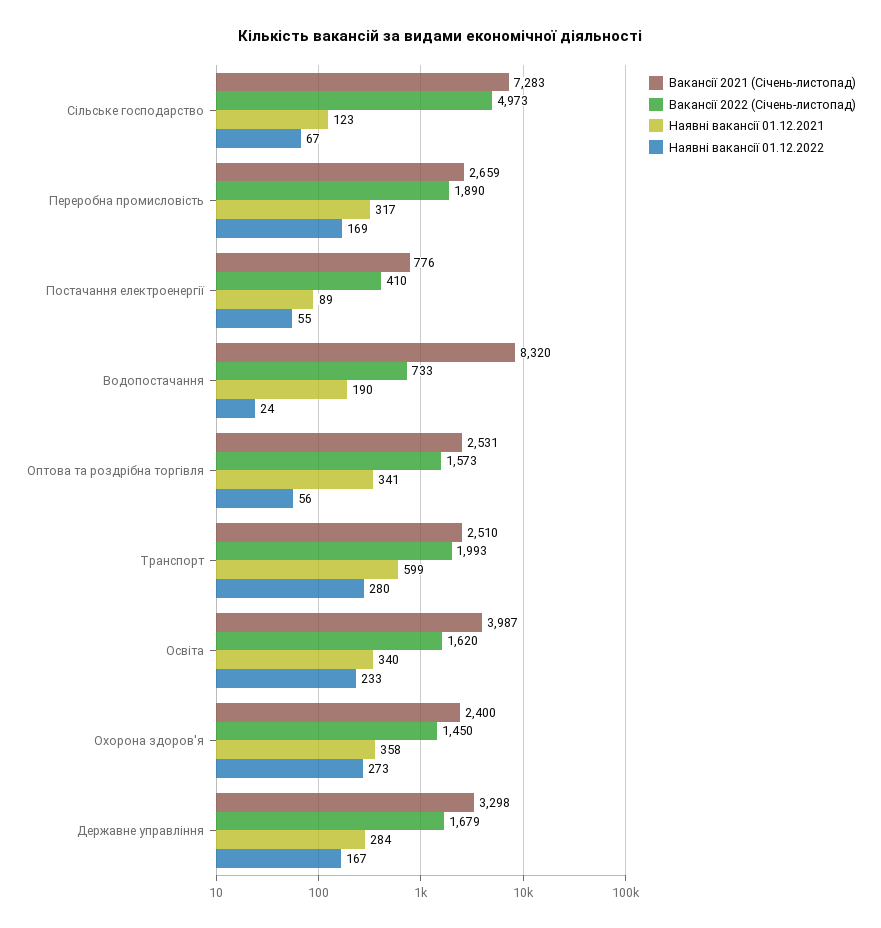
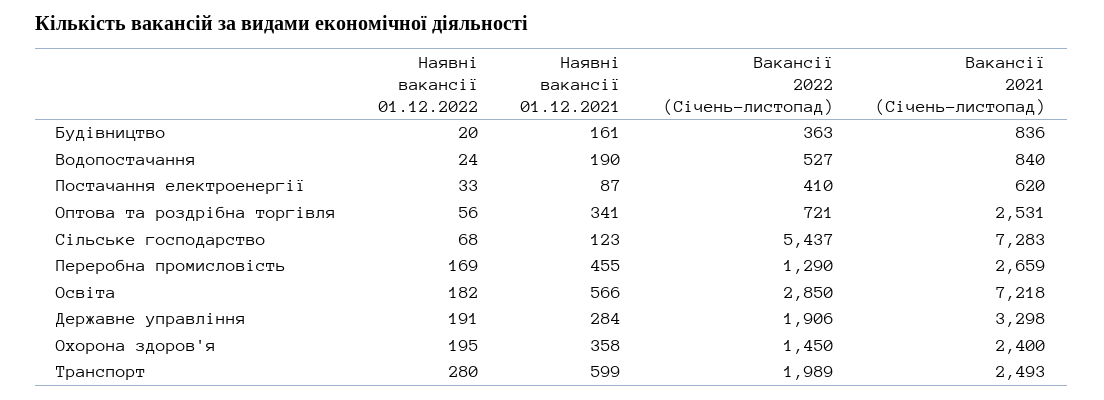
Вакансії 2022 (Січень-листопад), Сільське господарство: 4973 -> 5437
Наявні вакансії 01.12.2022, Сільське господарство: 67 -> 68
Вакансії 2022 (Січень-листопад), Переробна промисловість: 1890 -> 1290
Наявні вакансії 01.12.2021, Переробна промисловість: 317 -> 455
Вакансії 2021 (Січень-листопад), Постачання електроенергії: 776 -> 620
Наявні вакансії 01.12.2021, Постачання електроенергії: 89 -> 87
Наявні вакансії 01.12.2022, Постачання електроенергії: 55 -> 33
Вакансії 2021 (Січень-листопад), Водопостачання: 8320 -> 840
Вакансії 2022 (Січень-листопад), Водопостачання: 733 -> 527
Вакансії 2022 (Січень-листопад), Оптова та роздрібна торгівля: 1573 -> 721
Вакансії 2021 (Січень-листопад), Транспорт: 2510 -> 2493
Вакансії 2022 (Січень-листопад), Транспорт: 1993 -> 1989
Вакансії 2021 (Січень-листопад), Освіта: 3987 -> 7218
Вакансії 2022 (Січень-листопад), Освіта: 1620 -> 2850
Наявні вакансії 01.12.2021, Освіта: 340 -> 566
Наявні вакансії 01.12.2022, Освіта: 233 -> 182
Наявні вакансії 01.12.2022, Охорона здоров'я: 273 -> 195
Вакансії 2022 (Січень-листопад), Державне управління: 1679 -> 1906
Наявні вакансії 01.12.2022, Державне управління: 167 -> 191
Наявні вакансії 01.12.2022, Будівництво: none -> 20
Наявні вакансії 01.12.2021, Будівництво: none -> 161
Вакансії 2022 (Січень-листопад), Будівництво: none -> 363
Вакансії 2021 (Січень-листопад), Будівництво: none -> 836

